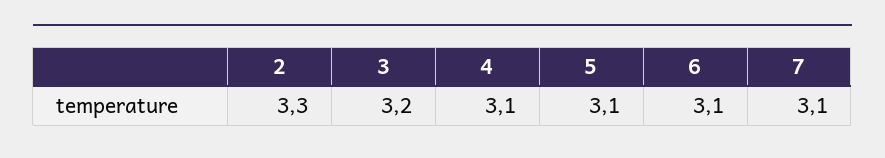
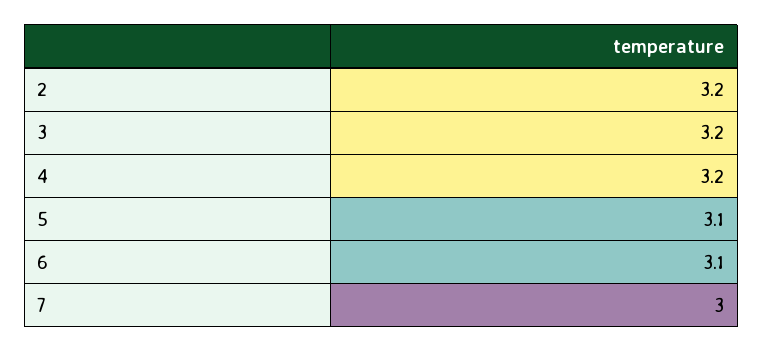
2: 3.3 -> 3.2
4: 3.1 -> 3.2
7: 3.1 -> 3

